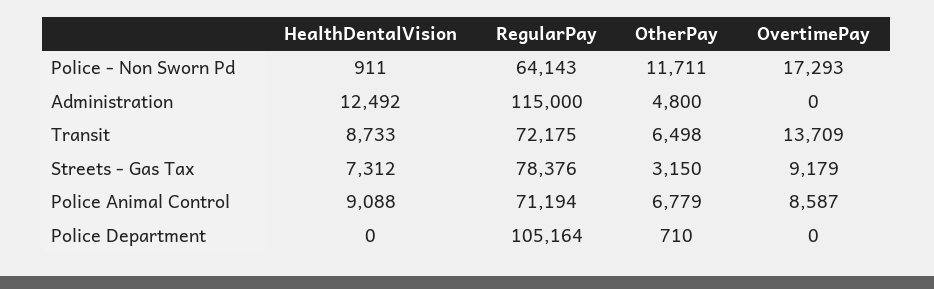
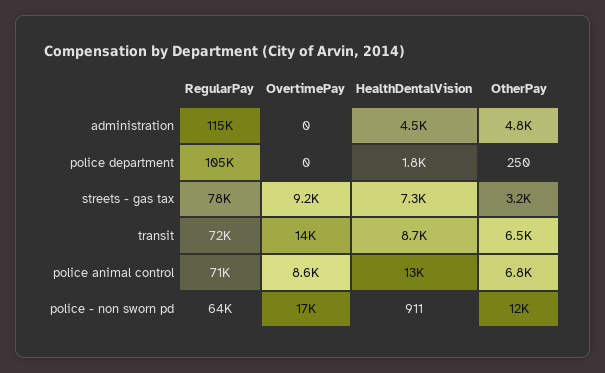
HealthDentalVision, Administration: 12492 -> 4500
HealthDentalVision, Police Animal Control: 9088 -> 13000
HealthDentalVision, Police Department: 0 -> 1800
OtherPay, Police Department: 710 -> 250

